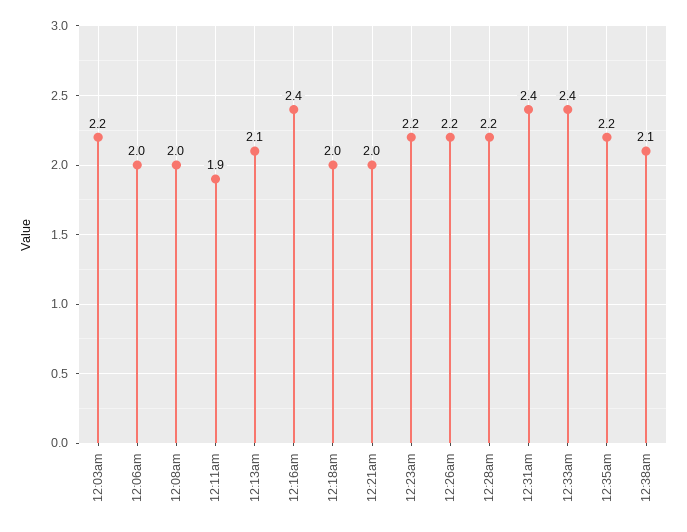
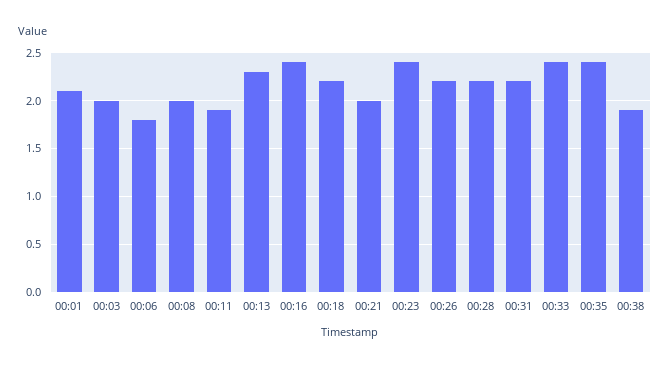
12:03am: 2.2 -> 2
12:06am: 2 -> 1.8
12:13am: 2.1 -> 2.3
12:18am: 2 -> 2.2
12:23am: 2.2 -> 2.4
12:31am: 2.4 -> 2.2
12:35am: 2.2 -> 2.4
12:38am: 2.1 -> 1.9
00:01: none -> 2.1

